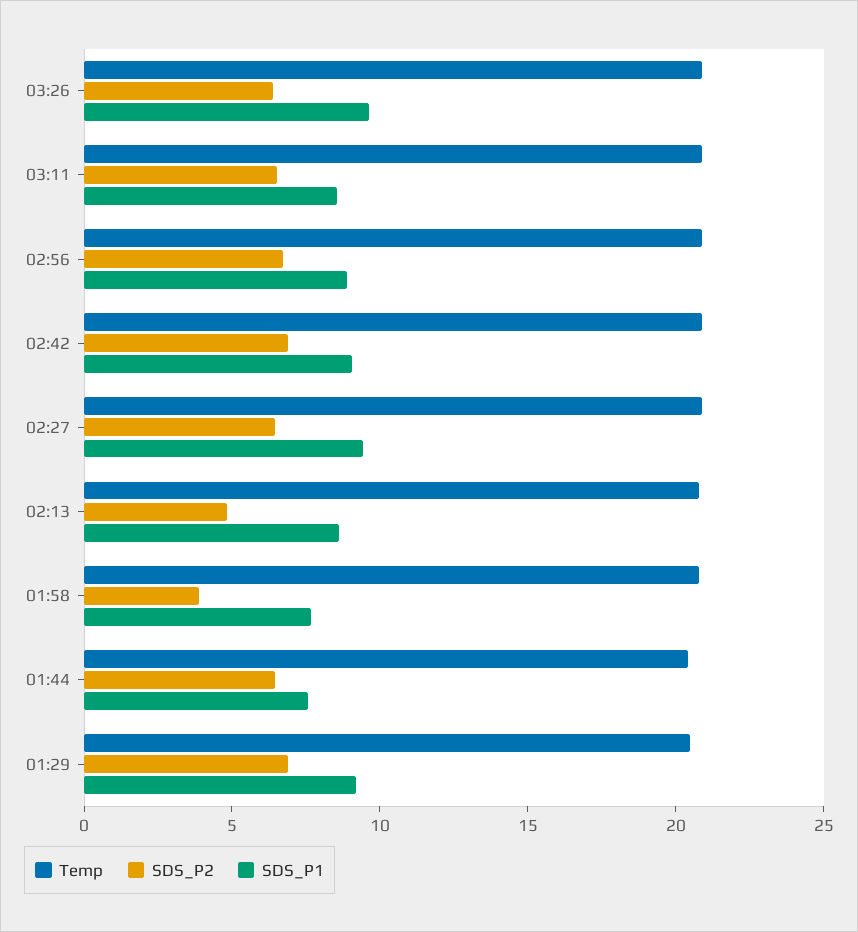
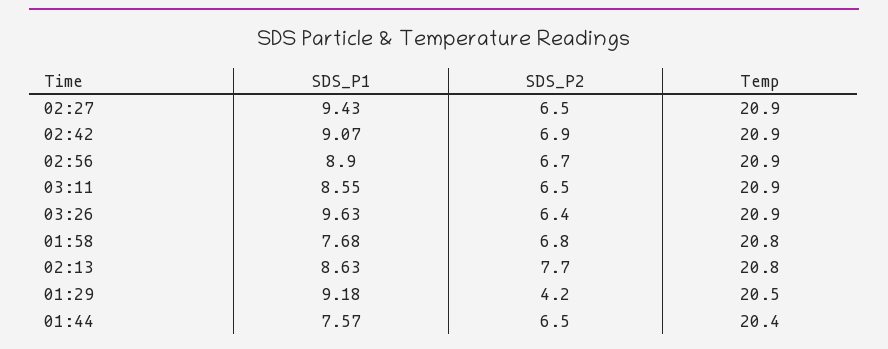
SDS_P2, 02:13: 5 -> 7.7
SDS_P2, 01:58: 4 -> 6.8
SDS_P2, 01:29: 7 -> 4.2

